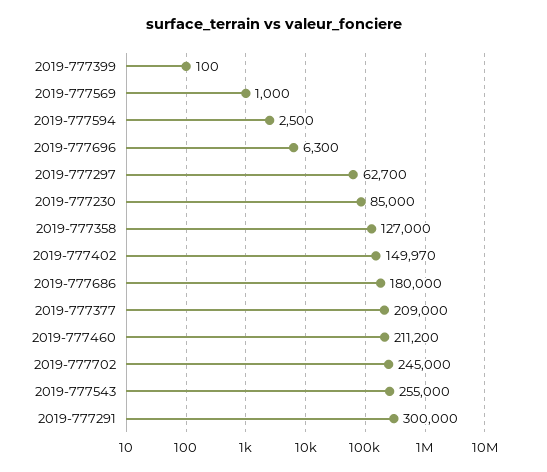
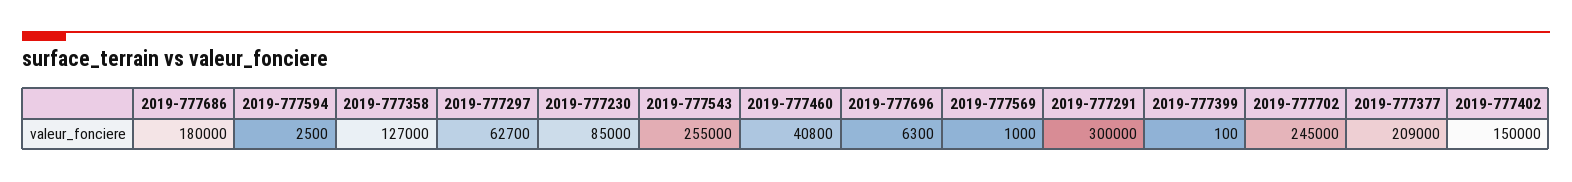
2019-777402: 149970 -> 150000
2019-777460: 211200 -> 40800

